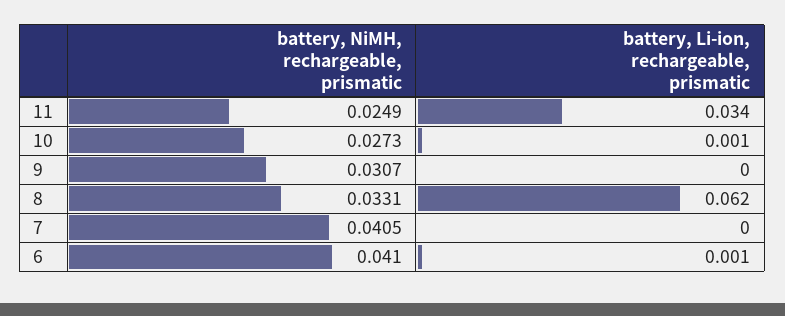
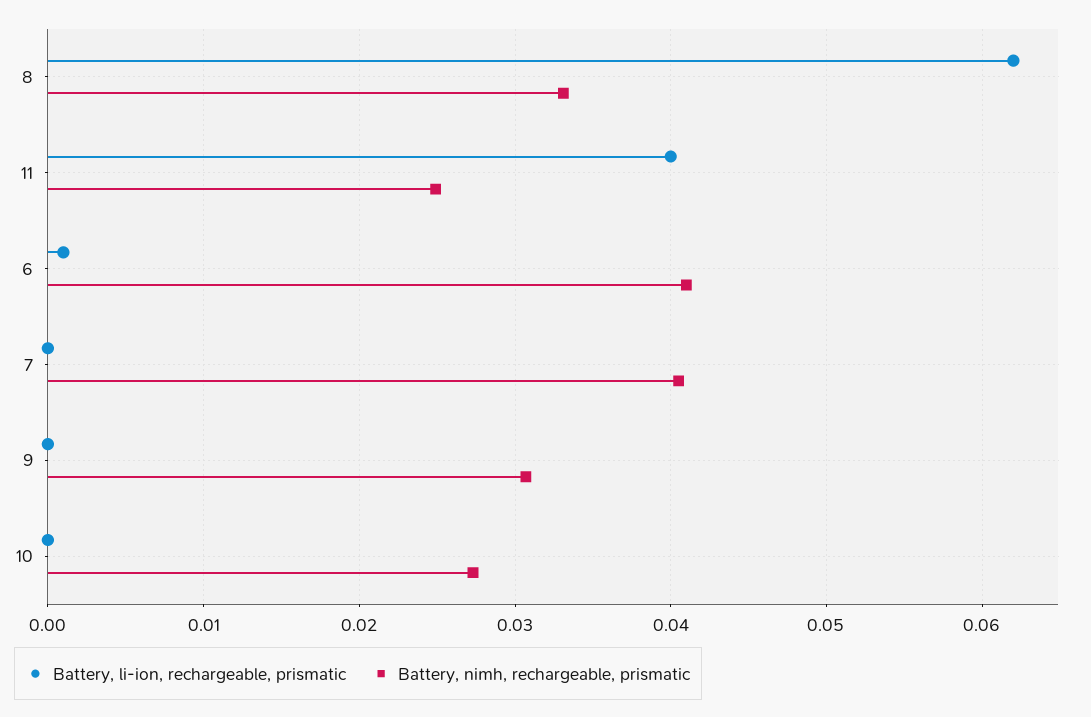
battery, Li-ion, rechargeable, prismatic, 11: 0.034 -> 0.04
battery, Li-ion, rechargeable, prismatic, 10: 0.001 -> 0

